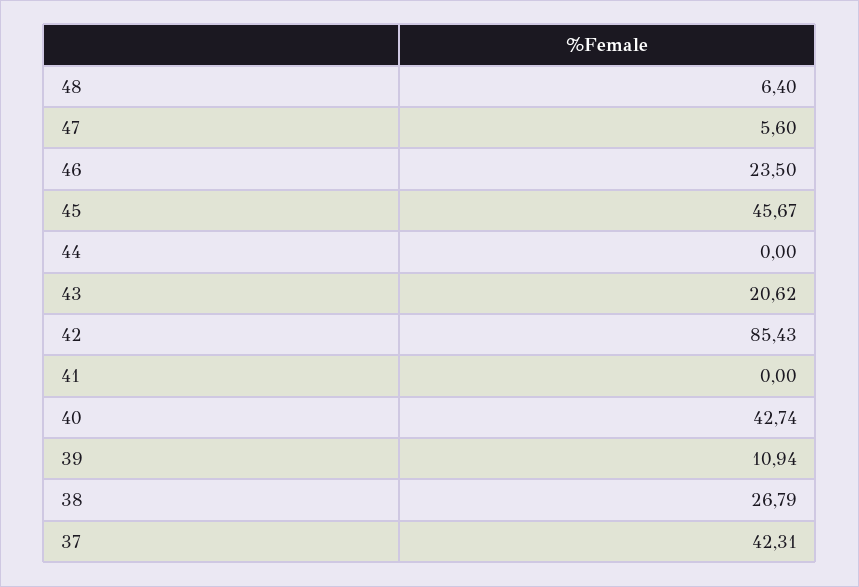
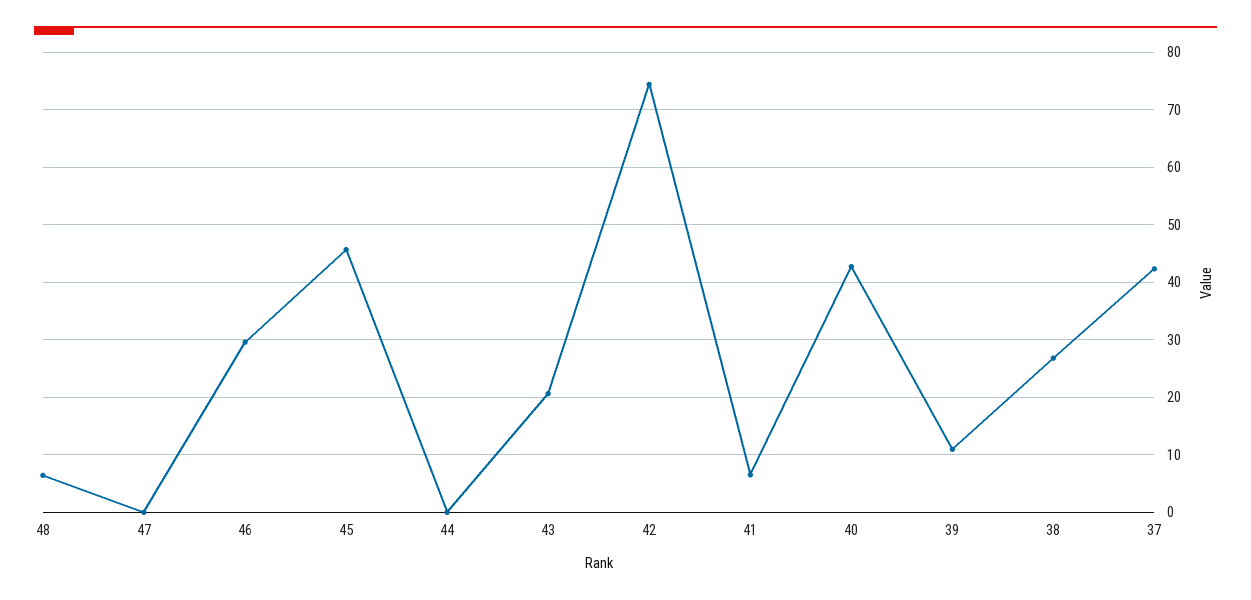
47: 5.6 -> 0
46: 23.5 -> 30
42: 85.43 -> 74
41: 0 -> 6

